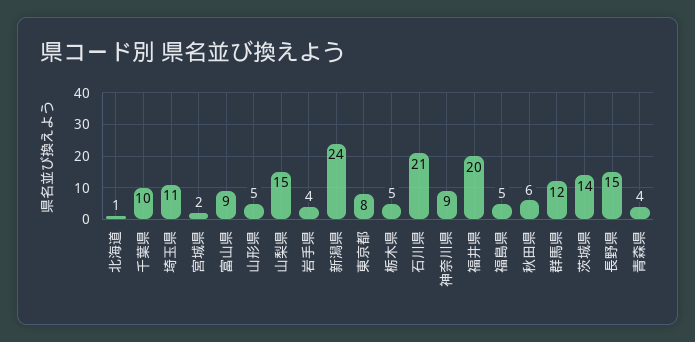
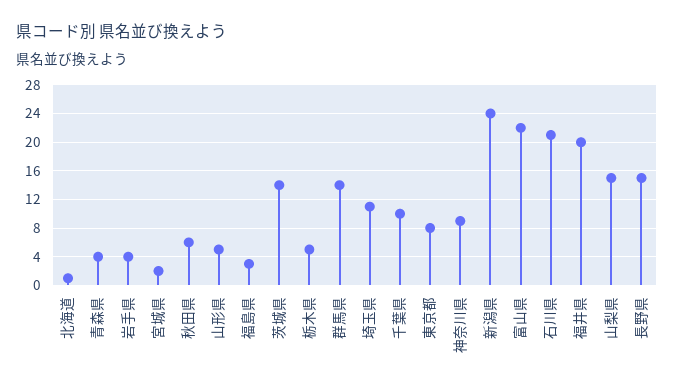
富山県: 9 -> 22
福島県: 5 -> 3
群馬県: 12 -> 14

